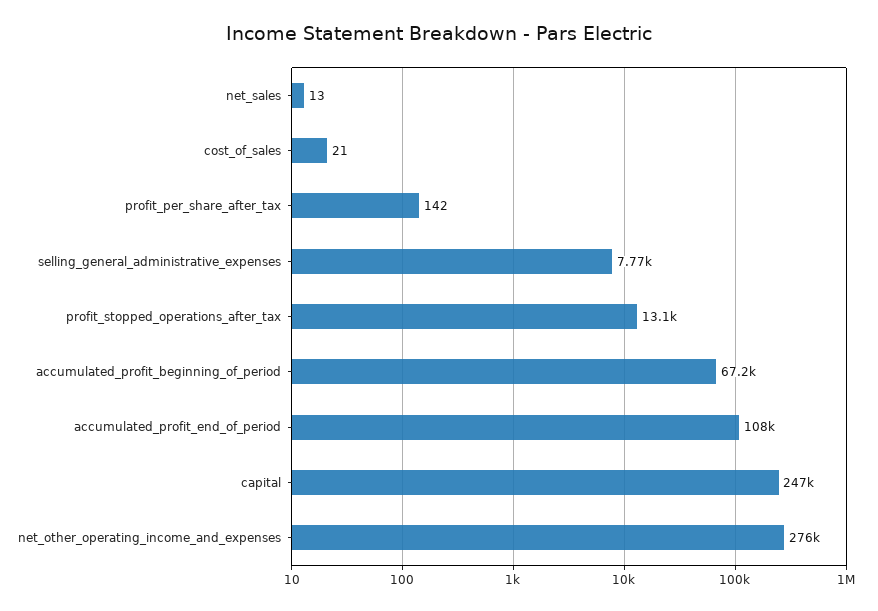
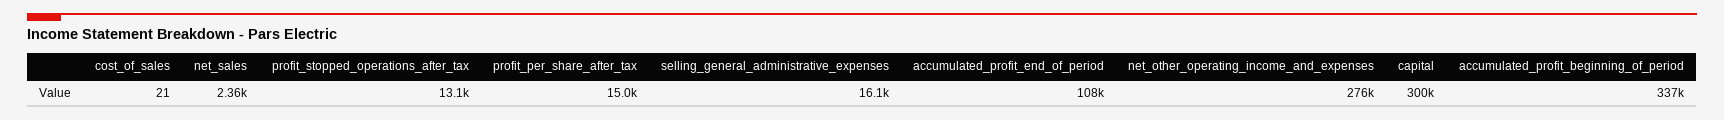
net_sales: 13 -> 2360
profit_per_share_after_tax: 142 -> 15000
selling_general_administrative_expenses: 7770 -> 16100
accumulated_profit_beginning_of_period: 67200 -> 337000
capital: 247000 -> 300000

